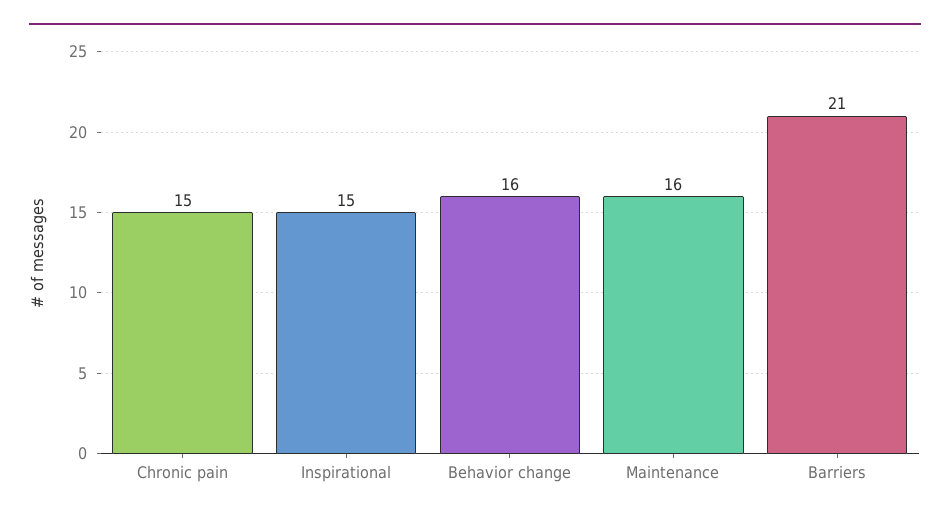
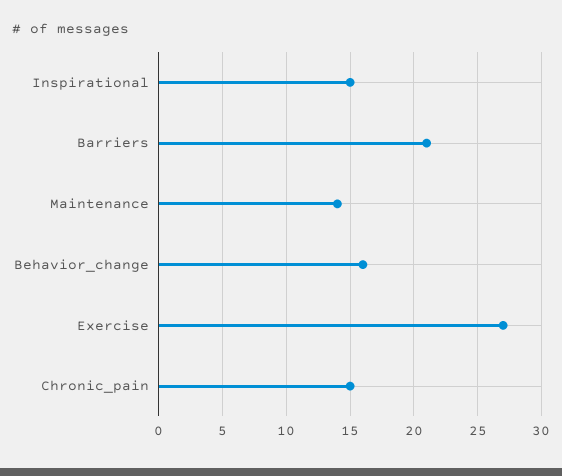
Maintenance: 16 -> 14
Exercise: none -> 27

